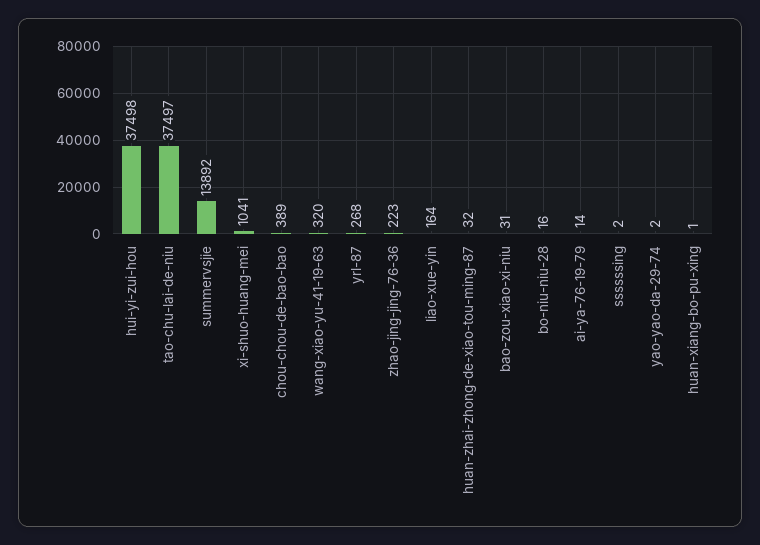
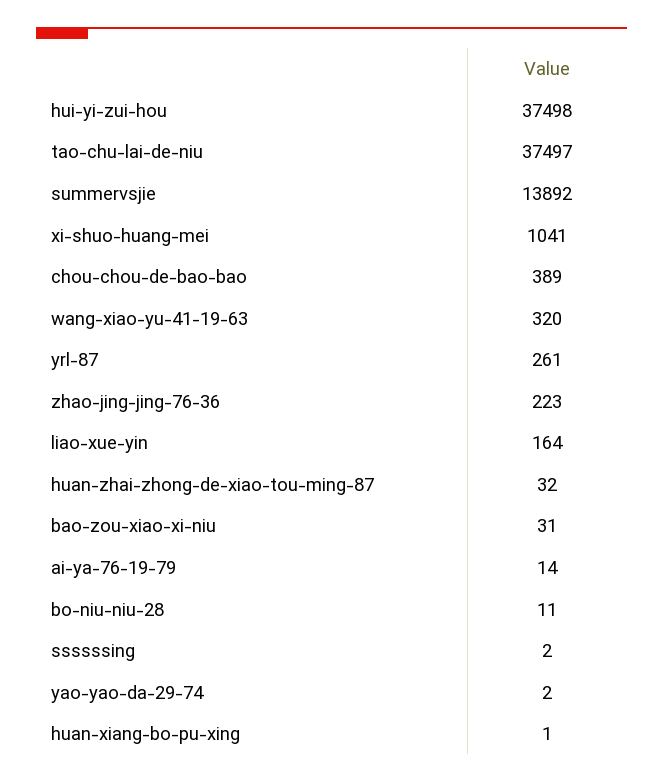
yrl-87: 268 -> 261
bo-niu-niu-28: 16 -> 11

